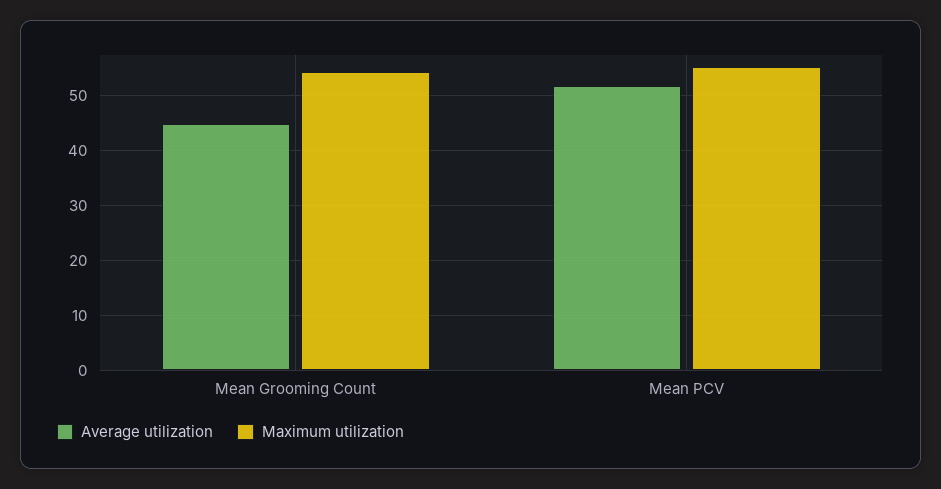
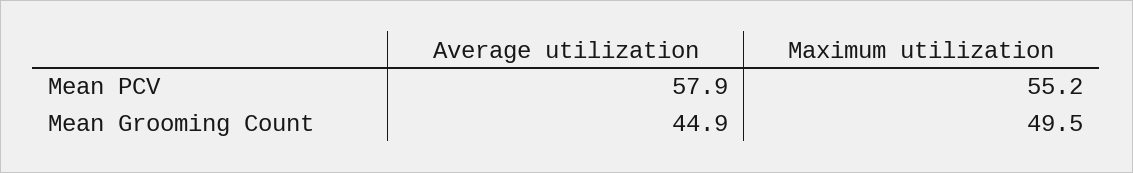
Maximum utilization, Mean Grooming Count: 54 -> 49.5
Average utilization, Mean PCV: 52 -> 57.9

